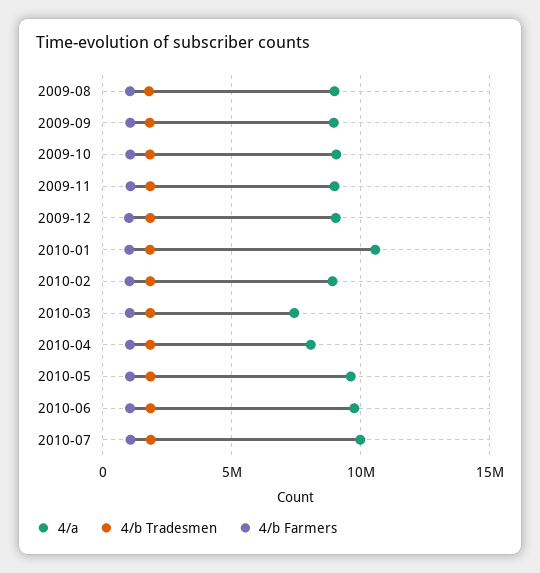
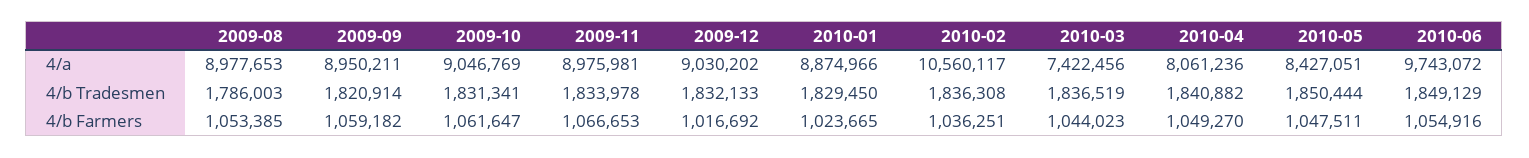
4/a, 2010-01: 10500000 -> 8874966
4/a, 2010-02: 9000000 -> 10560117
4/a, 2010-05: 9500000 -> 8427051
4/a, 2010-07: 10000000 -> none
4/b Tradesmen, 2010-07: 2000000 -> none
4/b Farmers, 2010-07: 1000000 -> none

